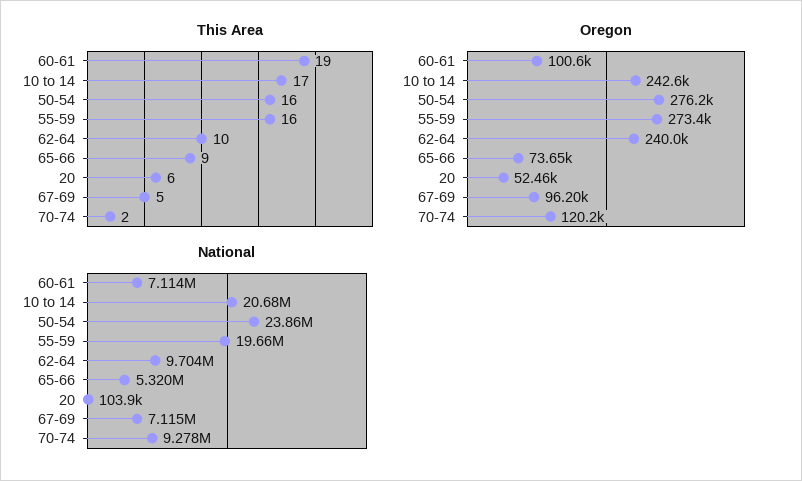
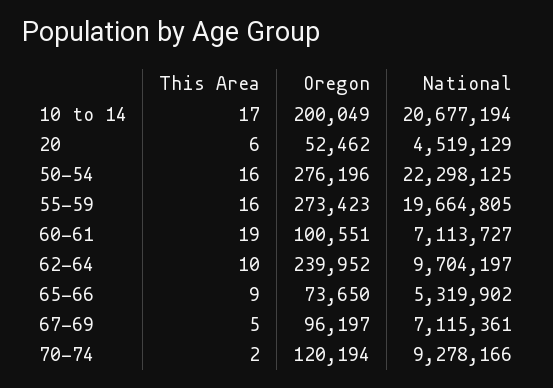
Oregon, 10 to 14: 242600 -> 200049
National, 50-54: 23860000 -> 22298125
National, 20: 103900 -> 4519129

